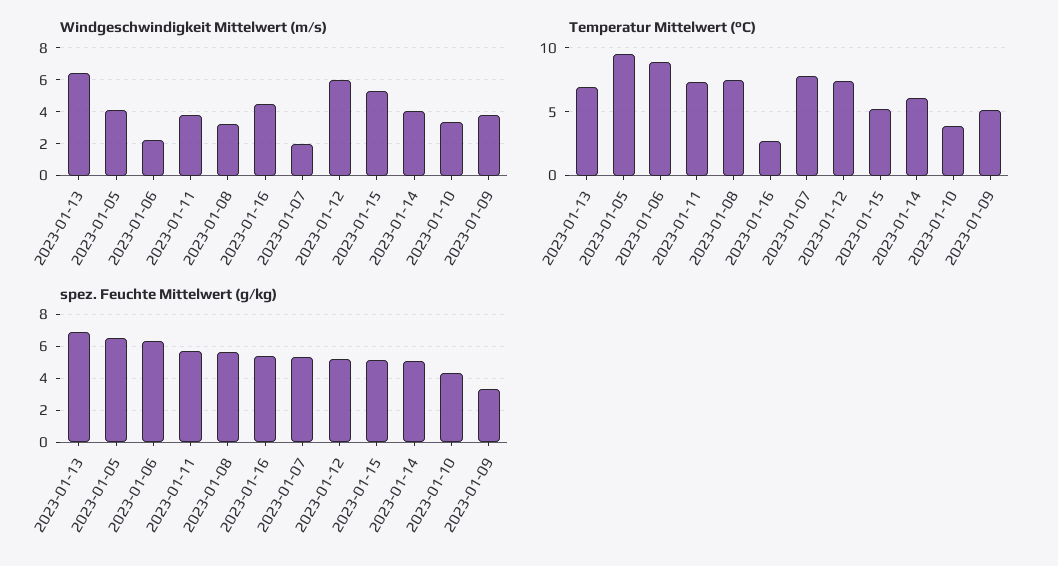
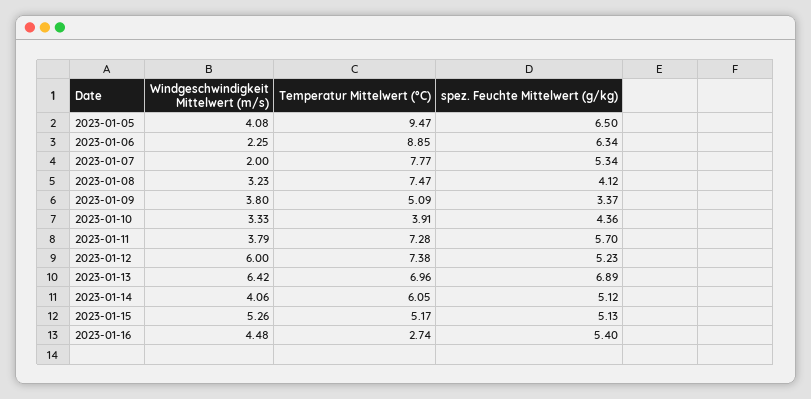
spez. Feuchte Mittelwert (g/kg), 2023-01-08: 5.5 -> 4.12

